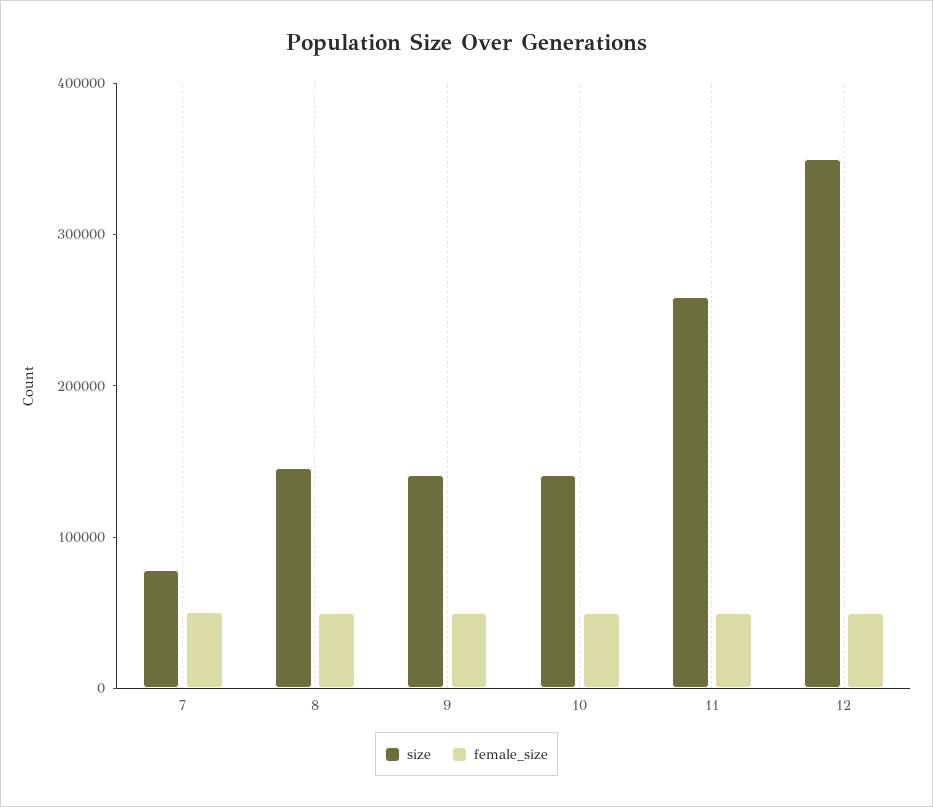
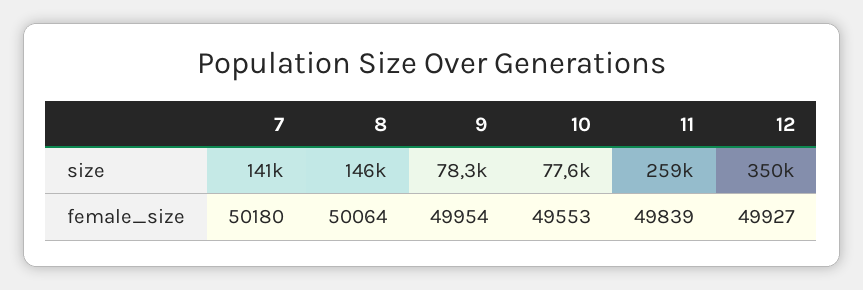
size, 7: 80000 -> 141000
size, 9: 140000 -> 78300
size, 10: 140000 -> 77600

